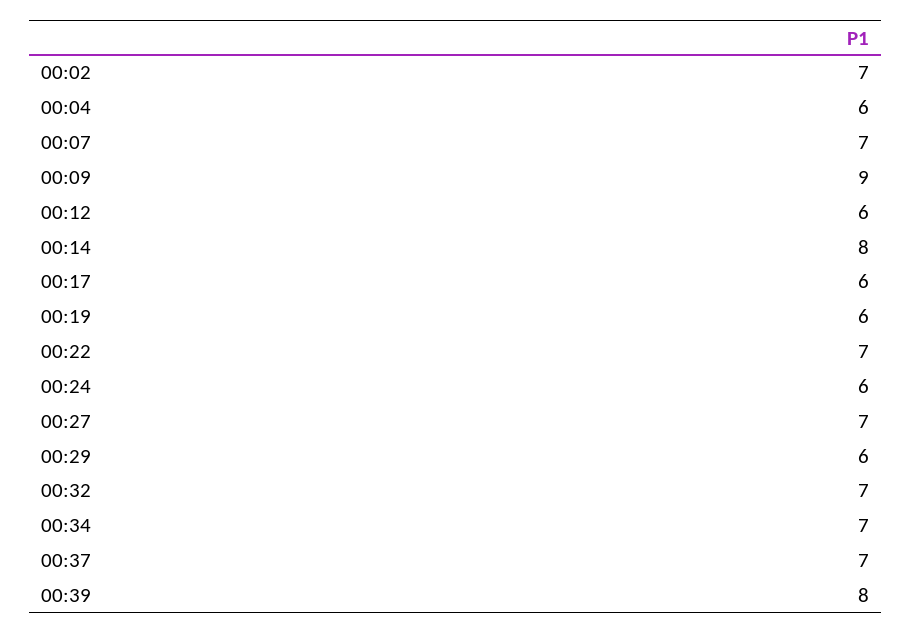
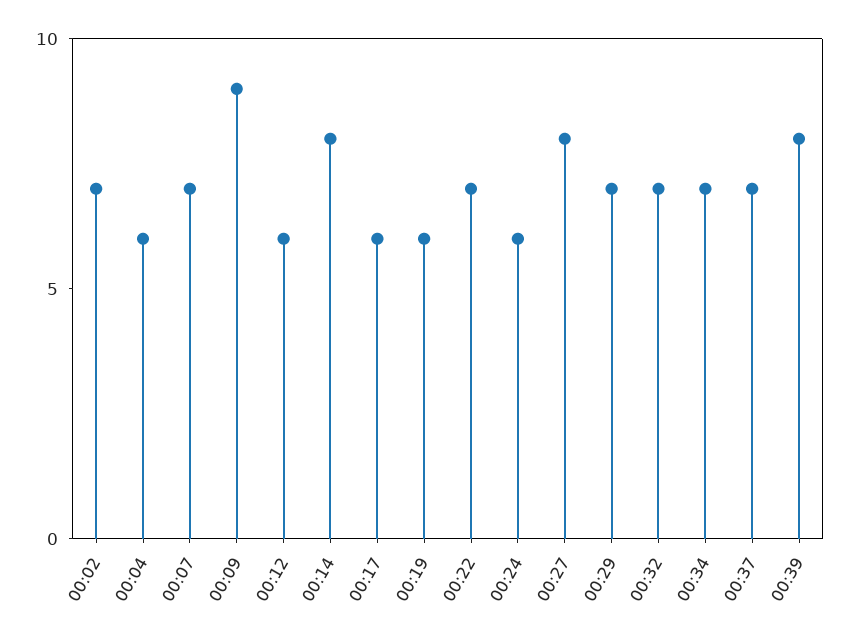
00:27: 7 -> 8
00:29: 6 -> 7

